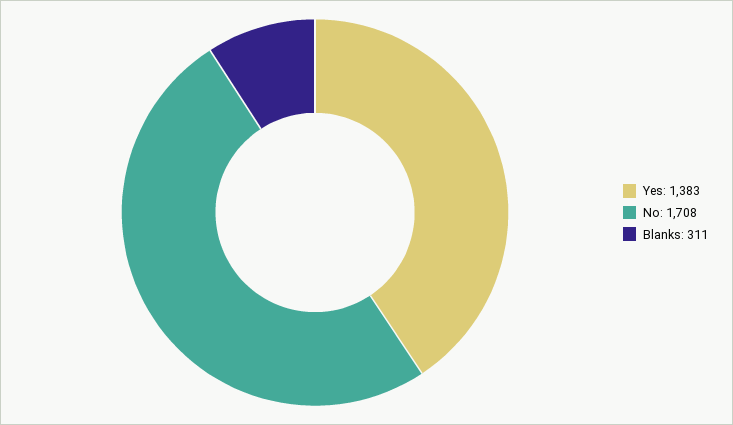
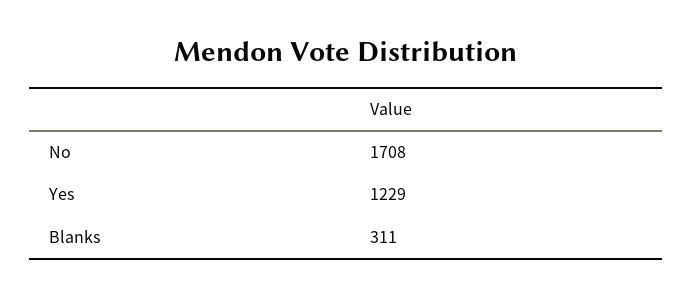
Yes: 1383 -> 1229

